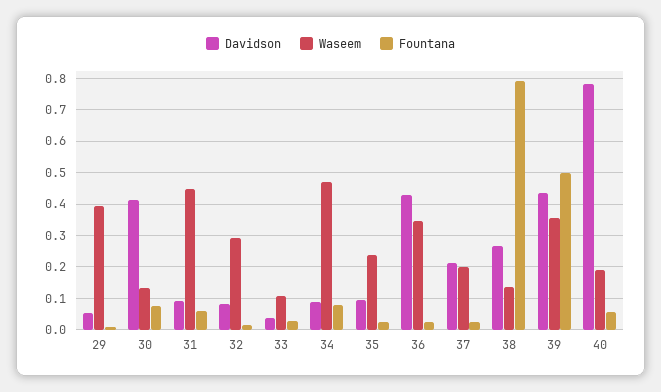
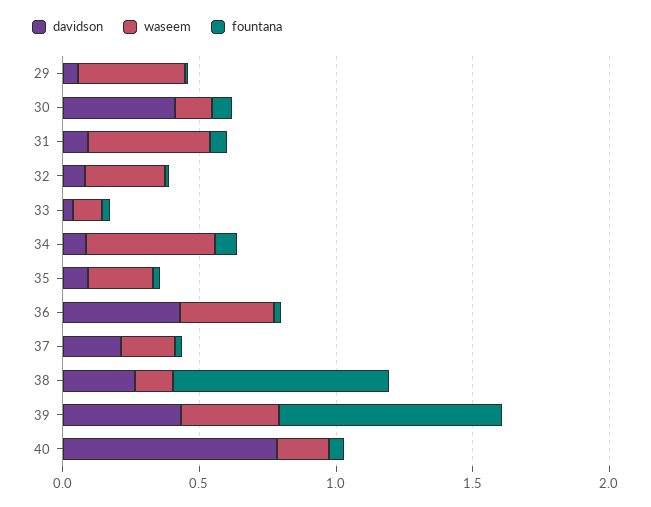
Fountana, 39: 0.5 -> 0.8

